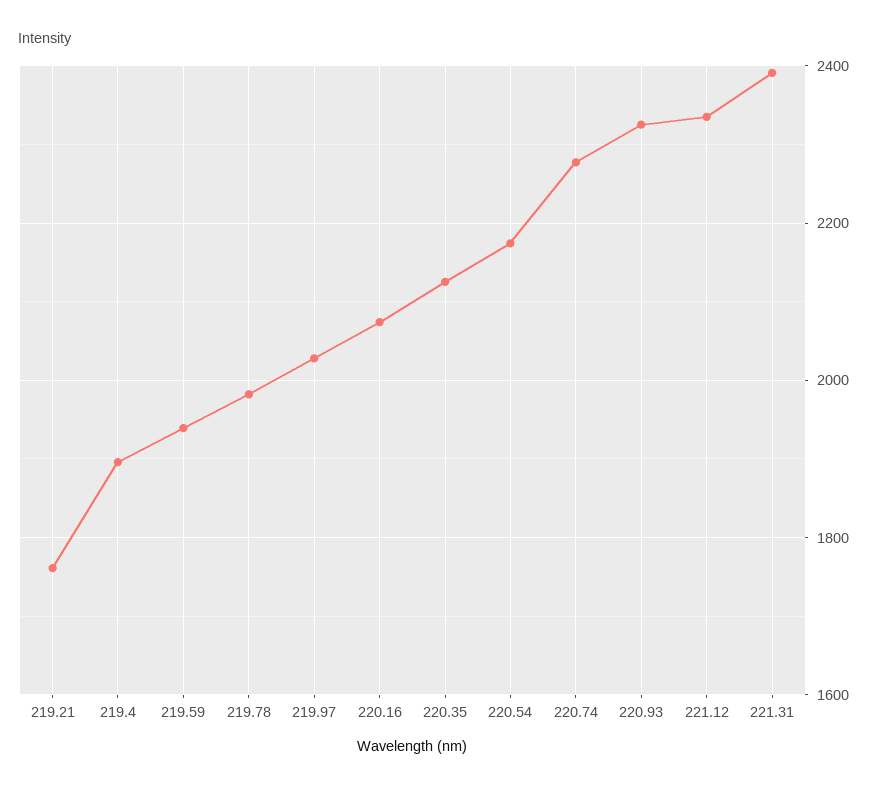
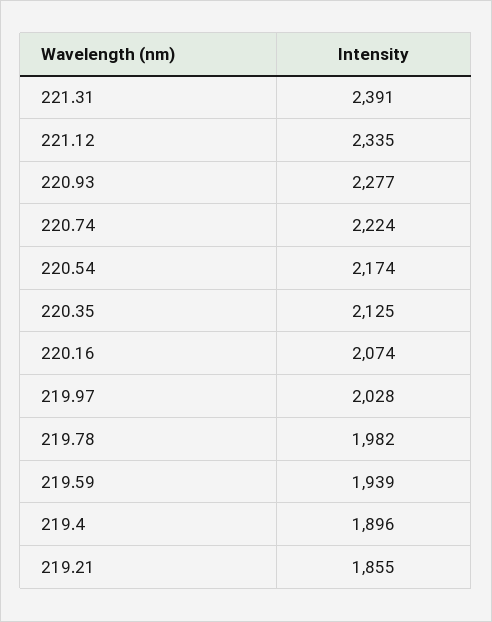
219.21: 1760 -> 1855
220.74: 2280 -> 2224
220.93: 2320 -> 2277

